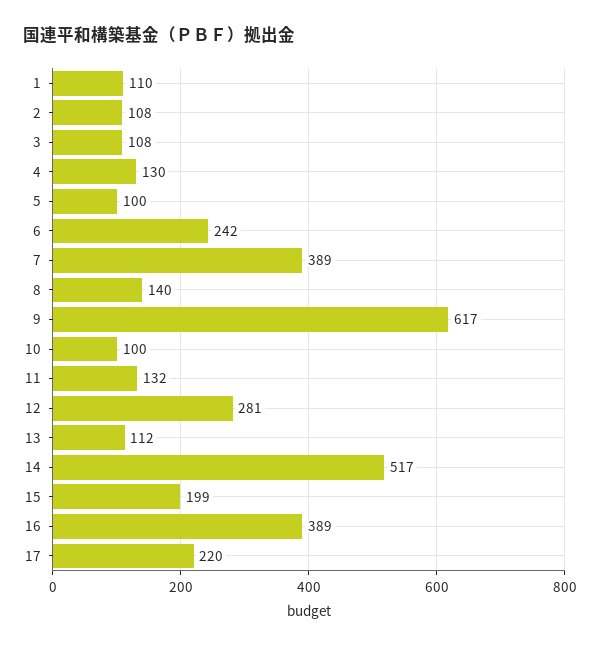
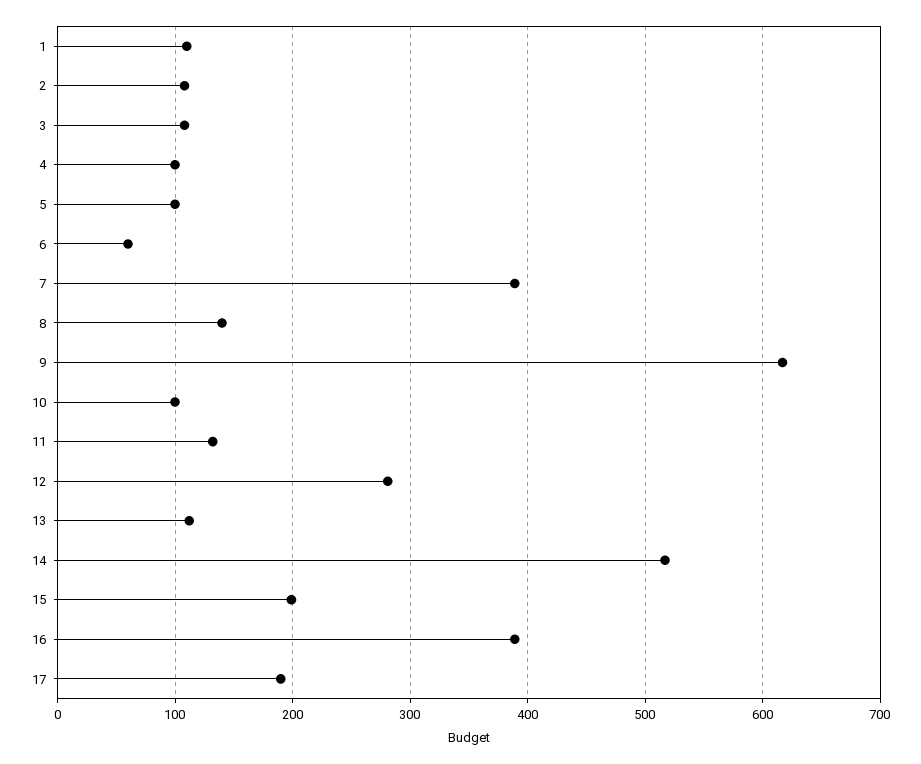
4: 130 -> 100
6: 242 -> 60
17: 220 -> 190

